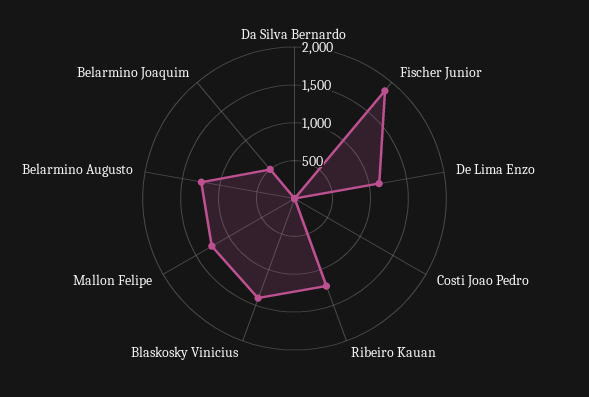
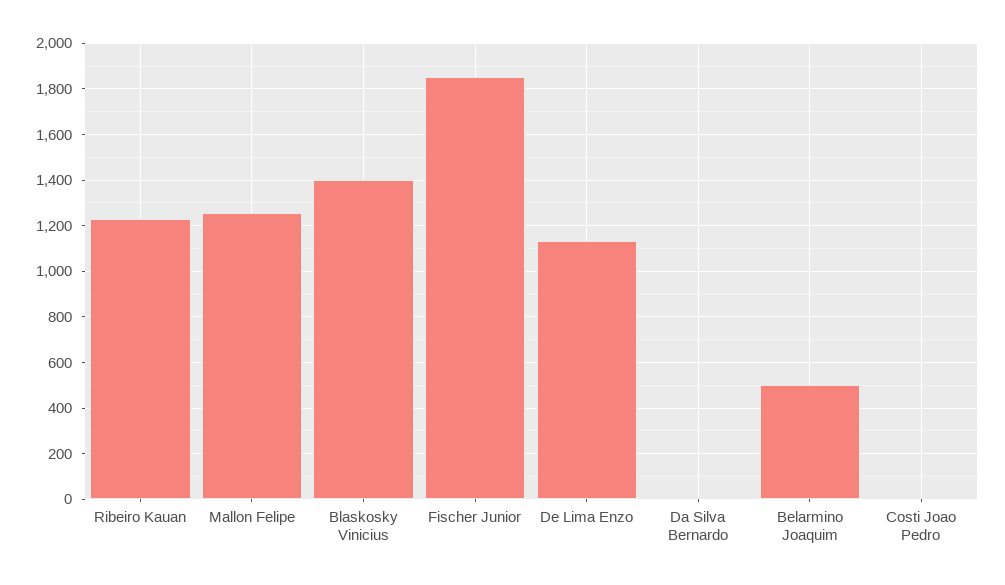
Belarmino Augusto: 1250 -> none

